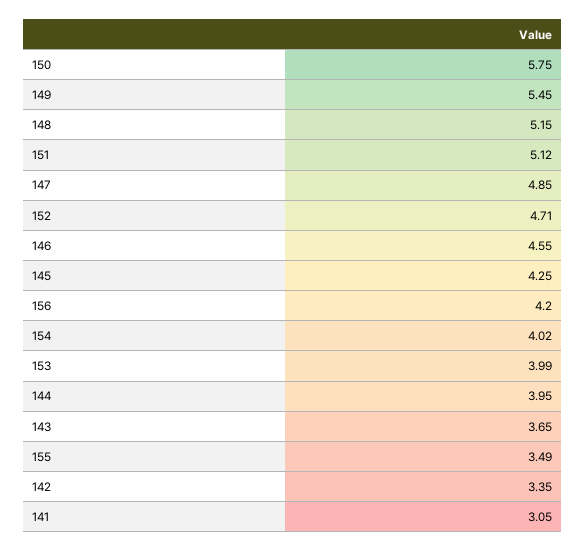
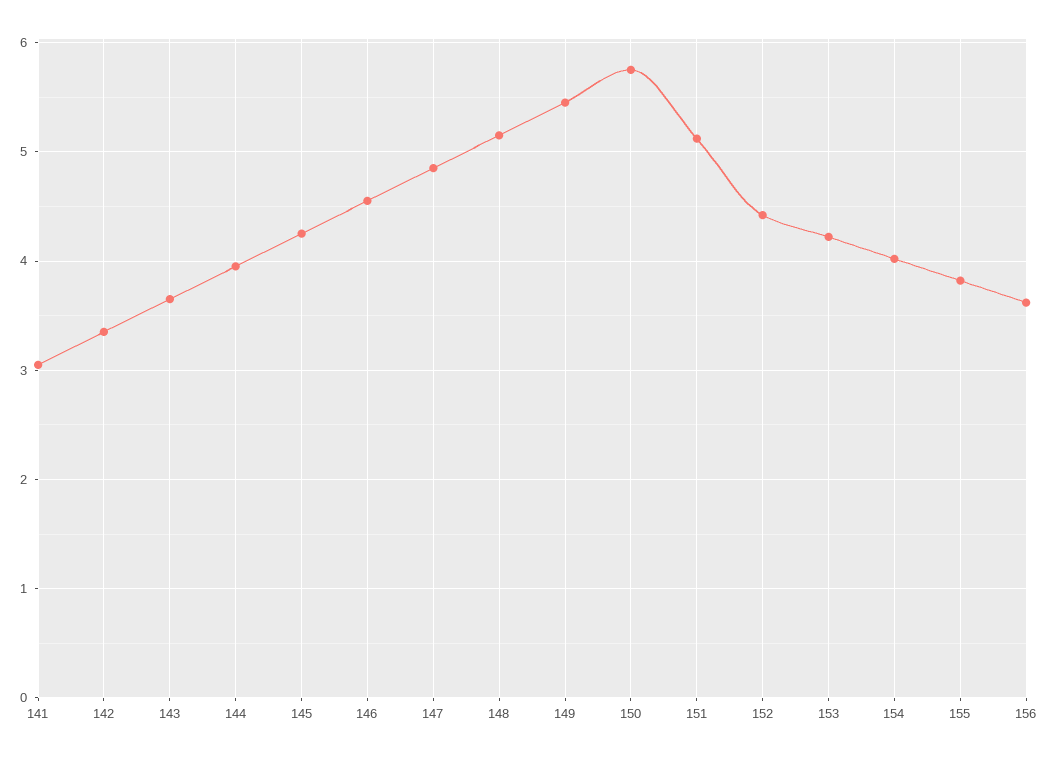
152: 4.71 -> 4.4
156: 4.2 -> 3.6
153: 3.99 -> 4.2
155: 3.49 -> 3.8

